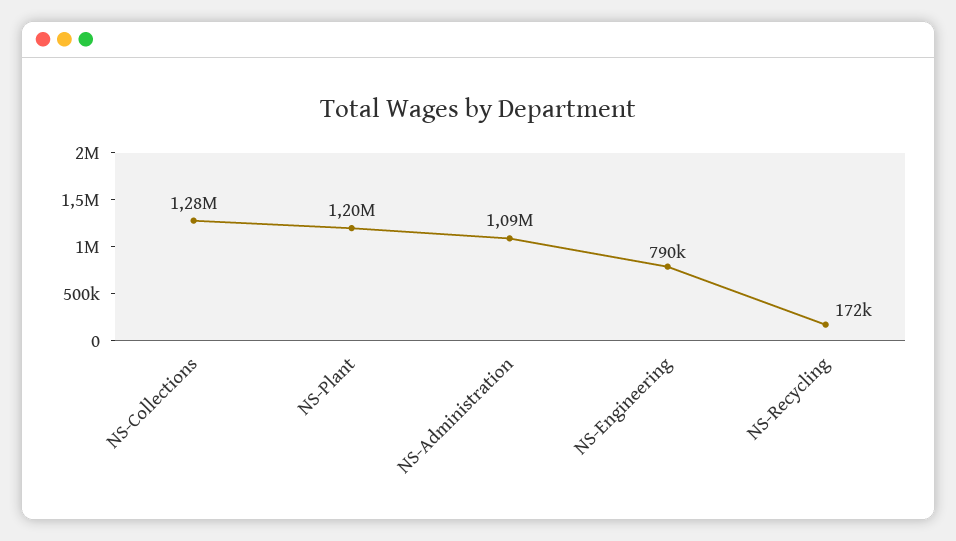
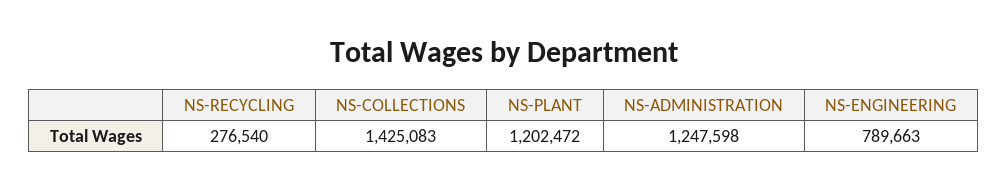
NS-Collections: 1280000 -> 1425083
NS-Administration: 1090000 -> 1247598
NS-Recycling: 172000 -> 276540

